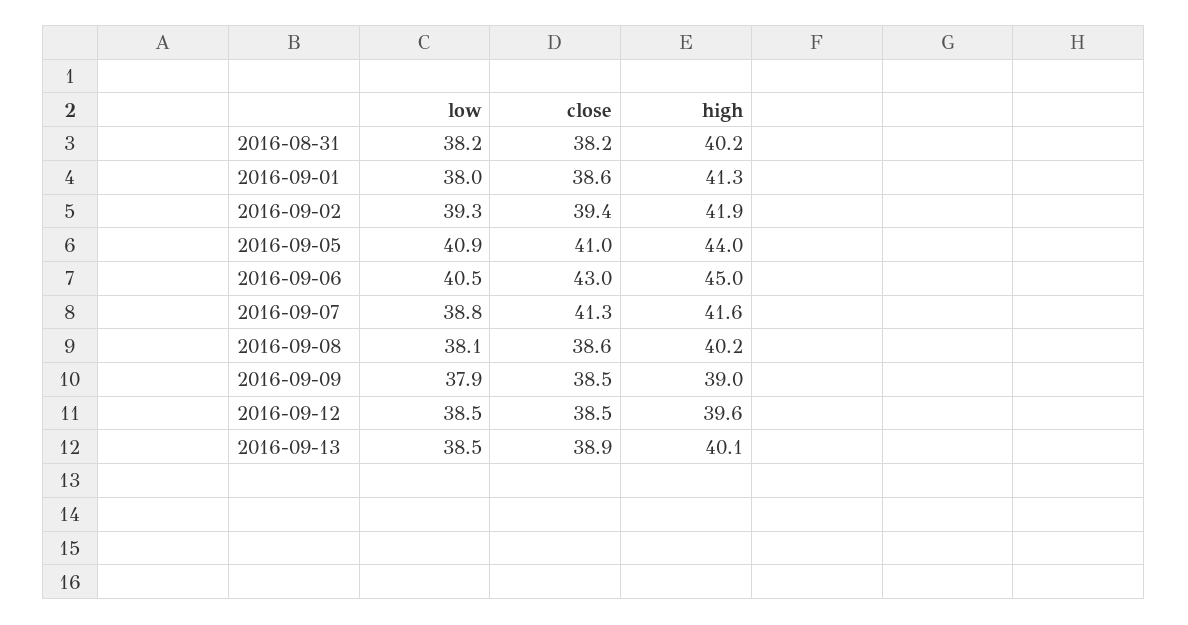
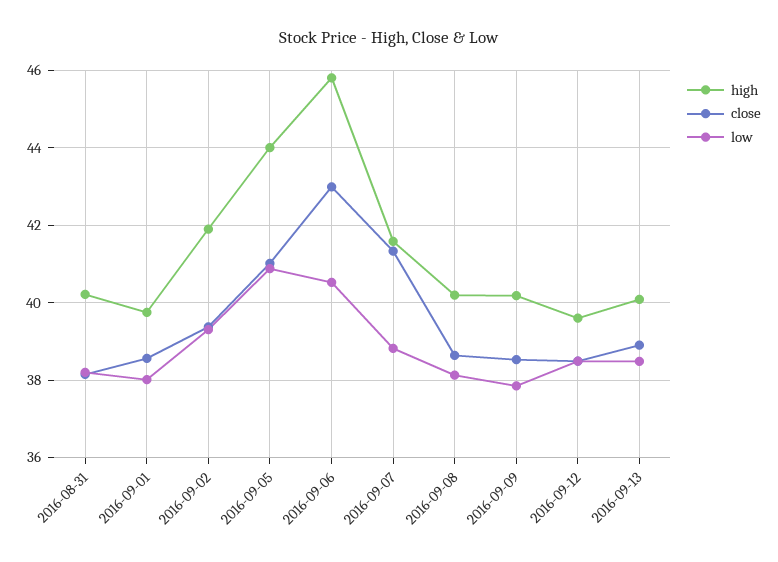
high, 2016-09-01: 41.3 -> 39.8
high, 2016-09-06: 45 -> 45.8
high, 2016-09-09: 39 -> 40.2

